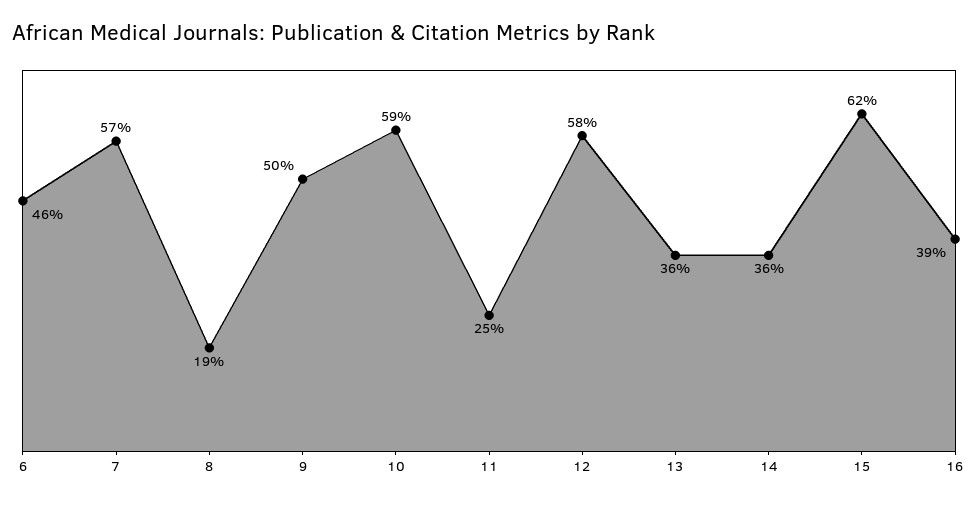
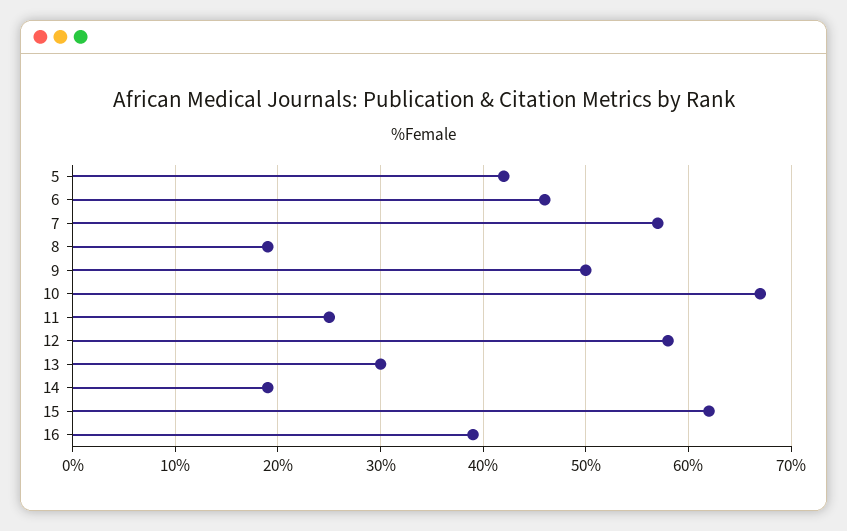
10: 59 -> 67
13: 36 -> 30
14: 36 -> 19
5: none -> 42

